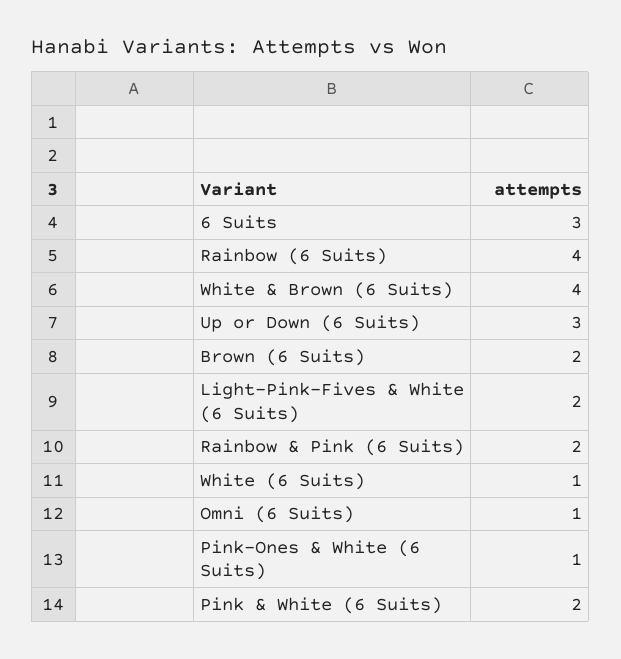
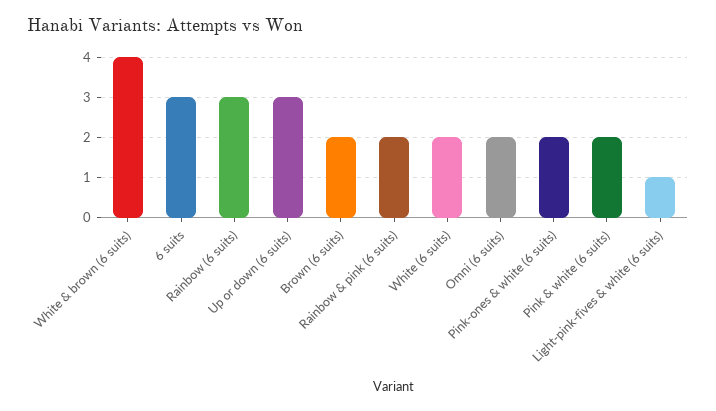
Rainbow (6 Suits): 4 -> 3
Light-Pink-Fives & White (6 Suits): 2 -> 1
White (6 Suits): 1 -> 2
Omni (6 Suits): 1 -> 2
Pink-Ones & White (6 Suits): 1 -> 2

